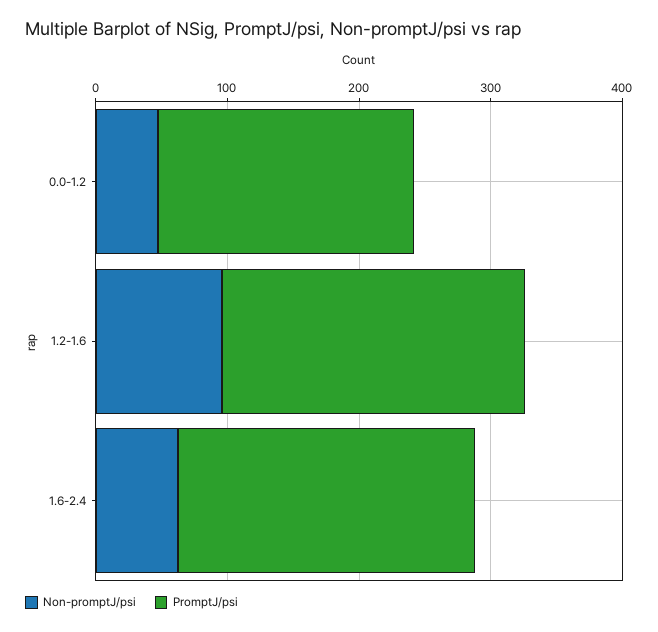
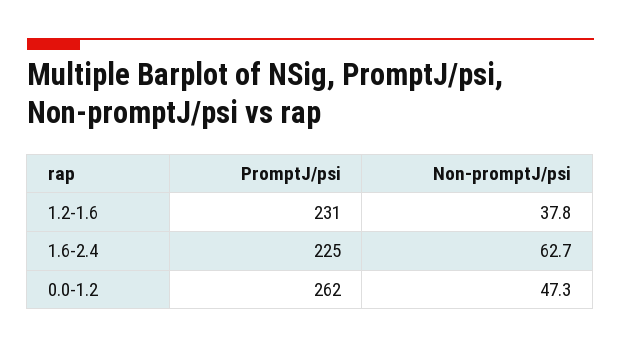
PromptJ/psi, 0.0-1.2: 200 -> 262
Non-promptJ/psi, 1.2-1.6: 100 -> 37.8

